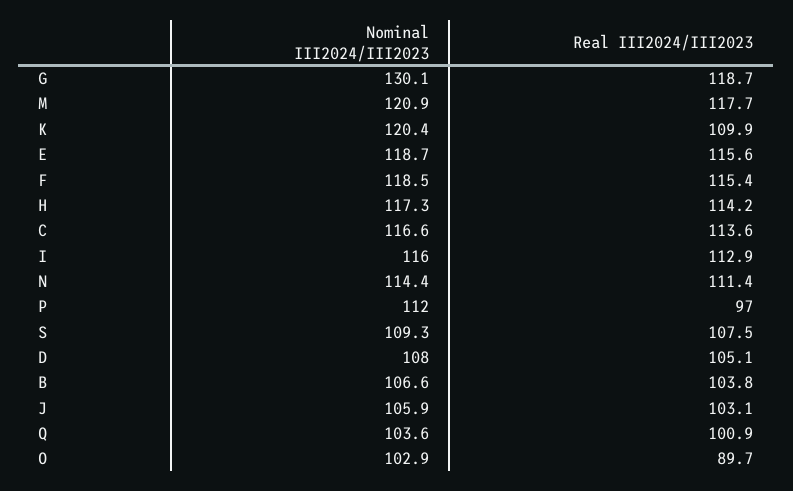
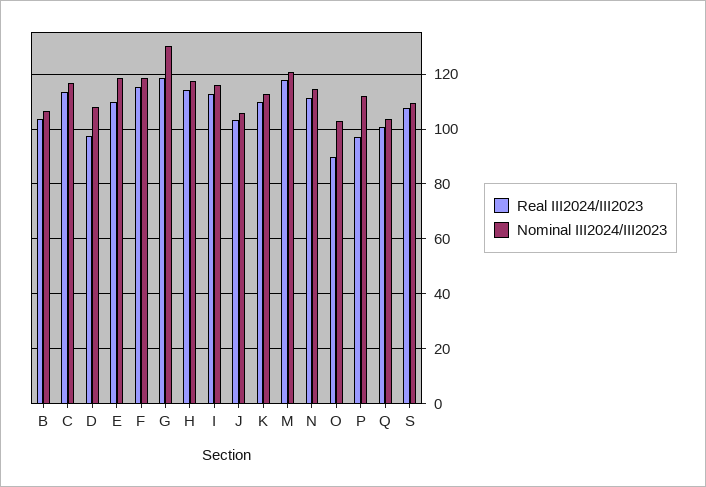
Nominal III2024/III2023, K: 120.4 -> 112.5
Real III2024/III2023, E: 115.6 -> 110
Real III2024/III2023, D: 105.1 -> 97.5

